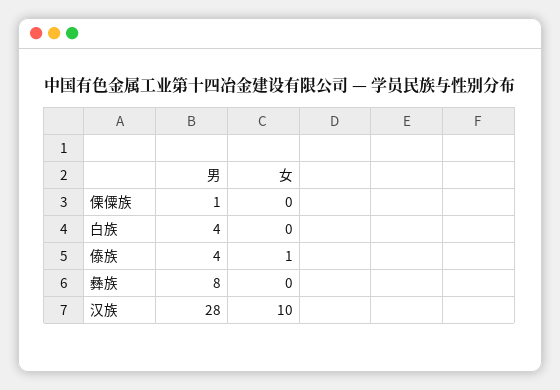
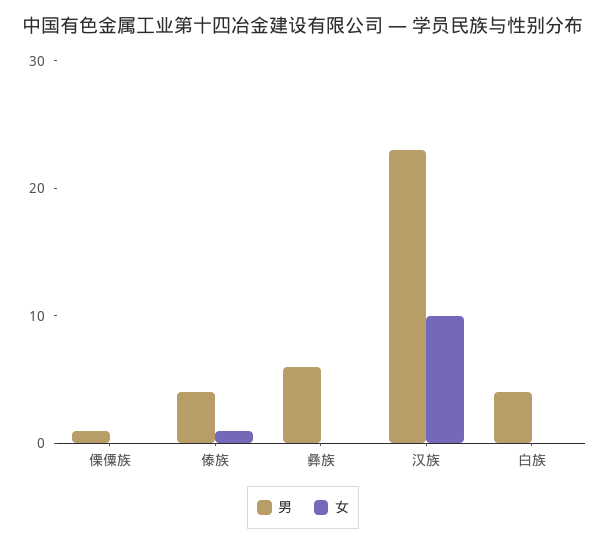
男, 彝族: 8 -> 6
男, 汉族: 28 -> 23

